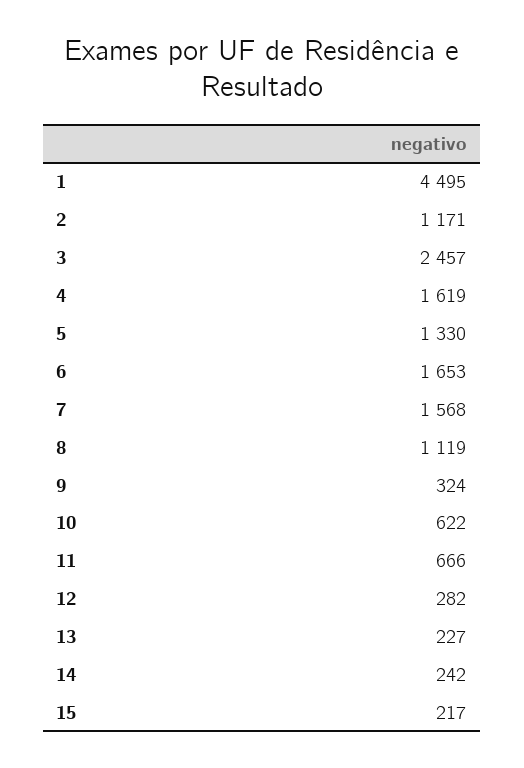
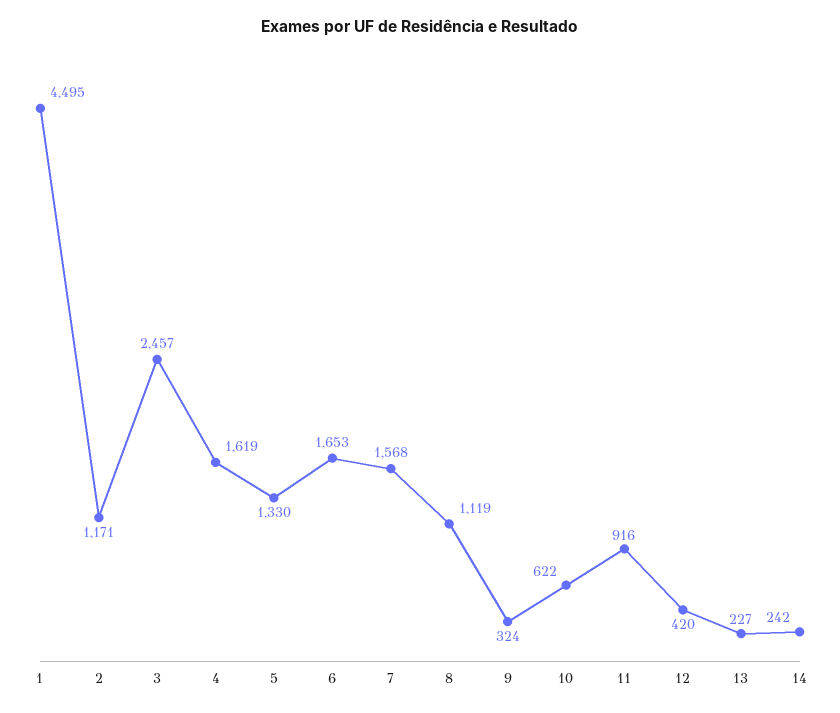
11: 666 -> 916
12: 282 -> 420
15: 217 -> none

